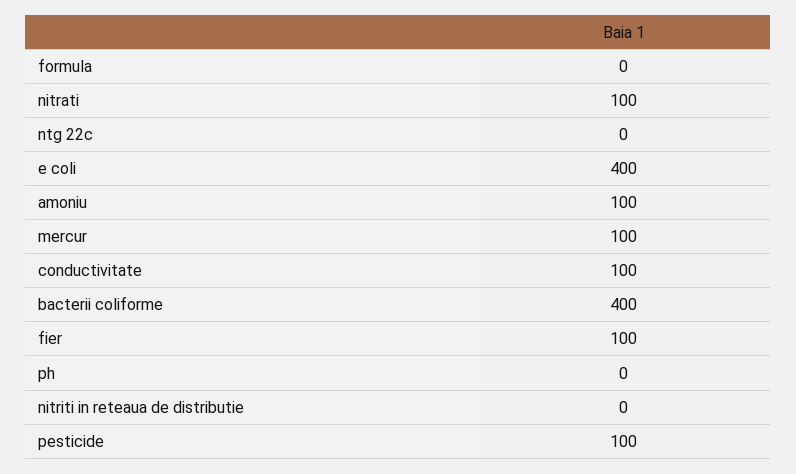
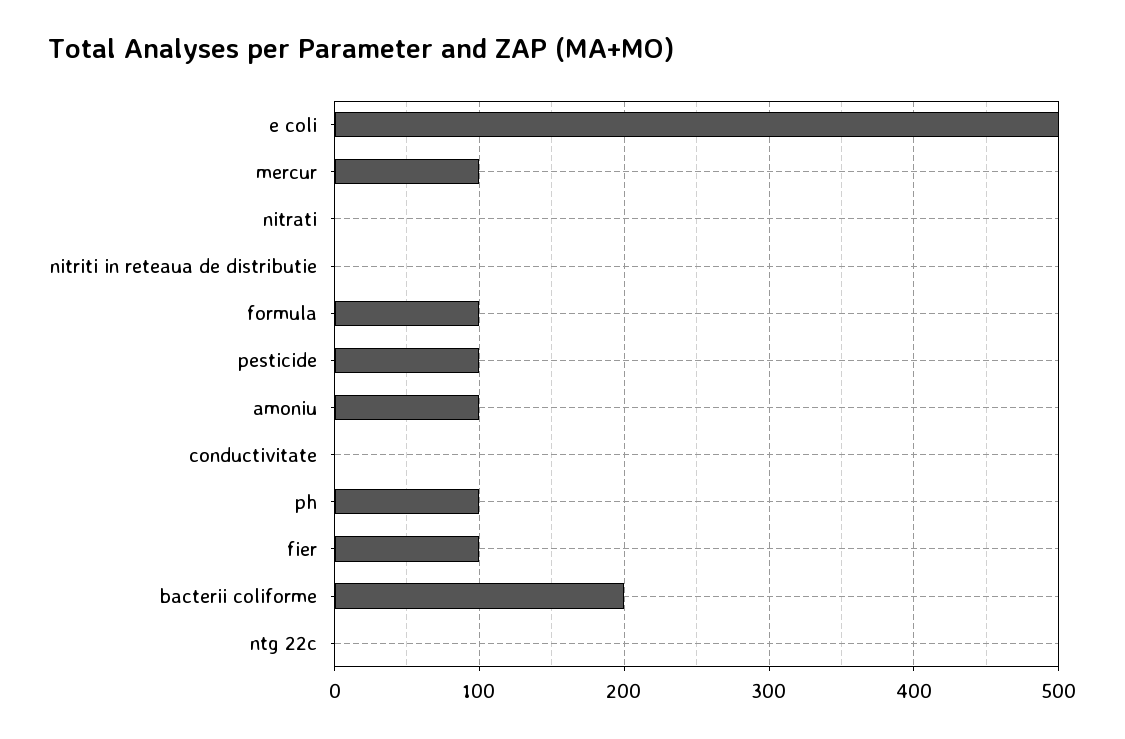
formula: 0 -> 100
nitrati: 100 -> 0
e coli: 400 -> 500
conductivitate: 100 -> 0
bacterii coliforme: 400 -> 200
ph: 0 -> 100

